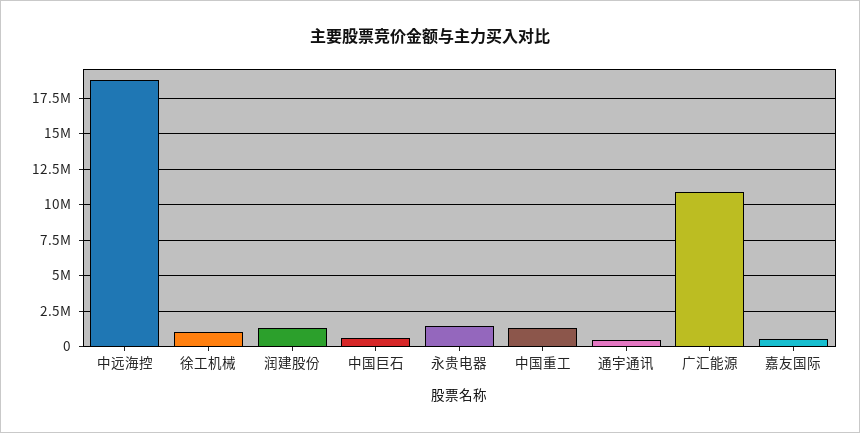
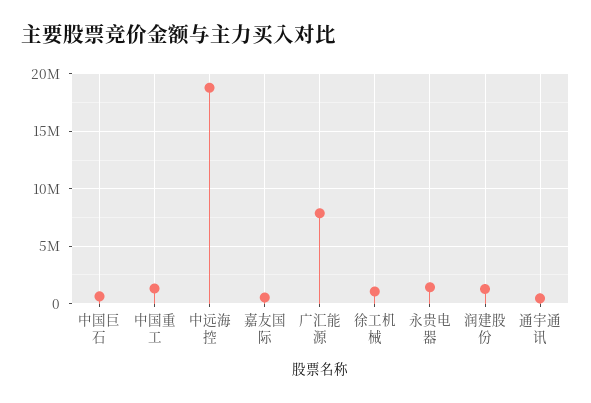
广汇能源: 11000000 -> 8000000

